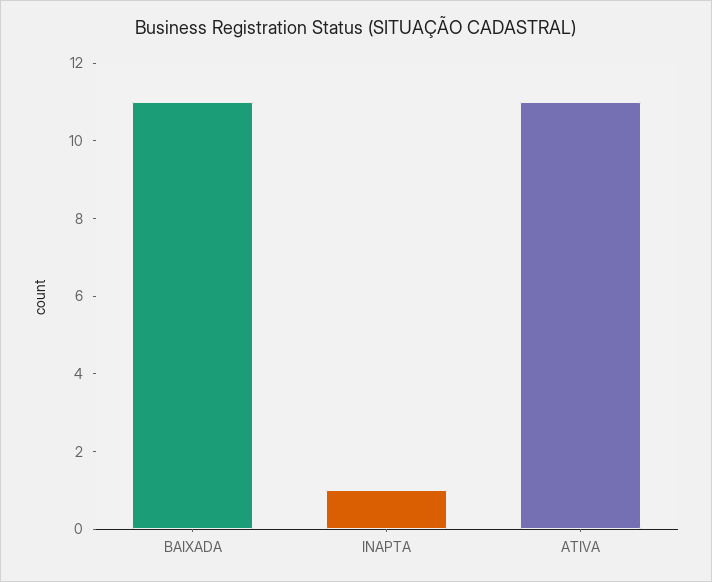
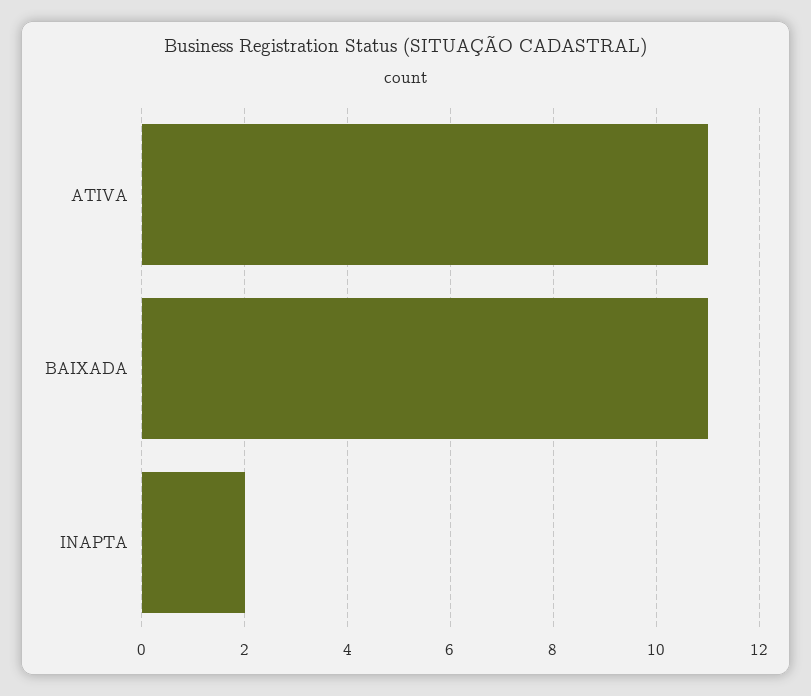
INAPTA: 1 -> 2

